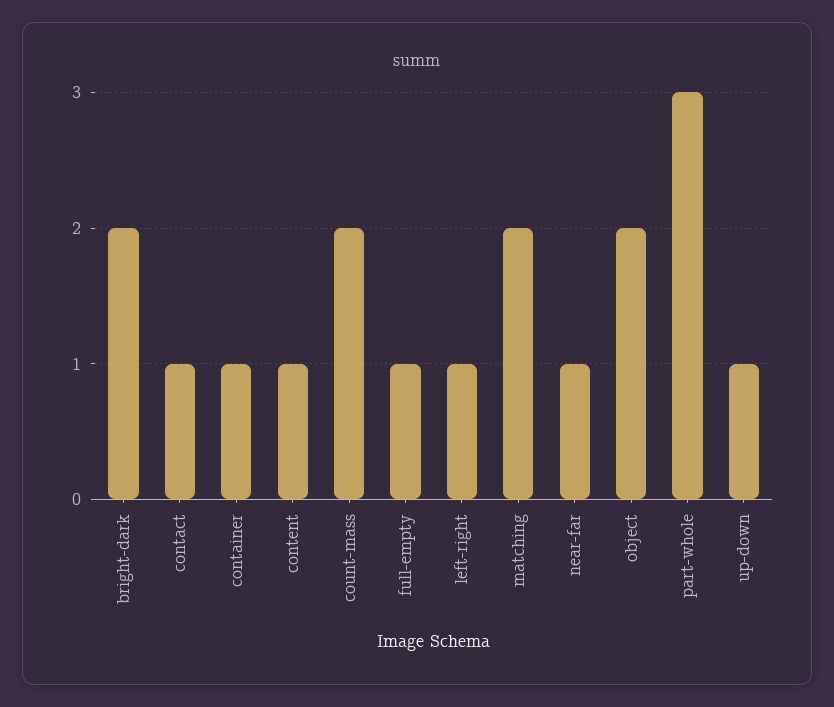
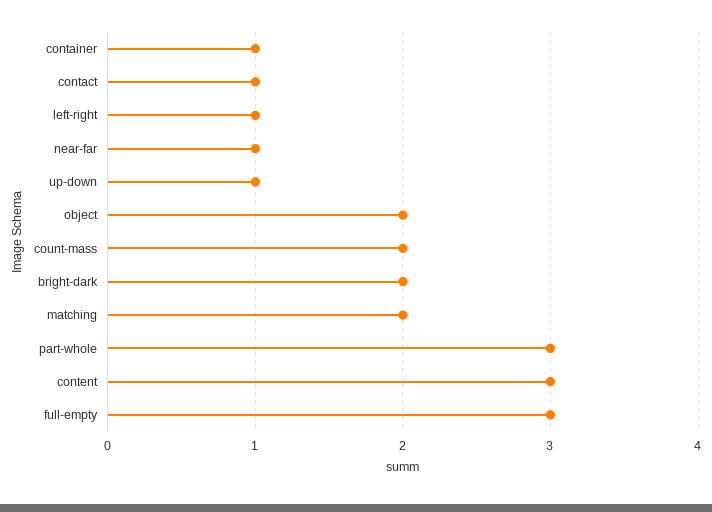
content: 1 -> 3
full-empty: 1 -> 3

